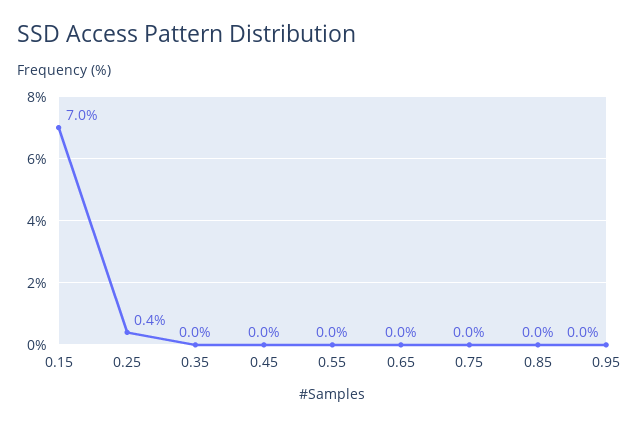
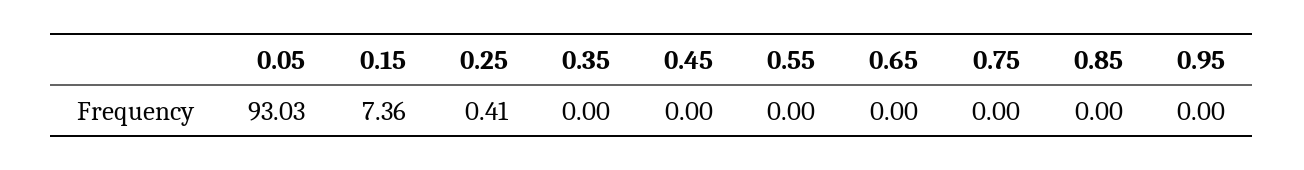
0.15: 7 -> 7.36
0.05: none -> 93.03

